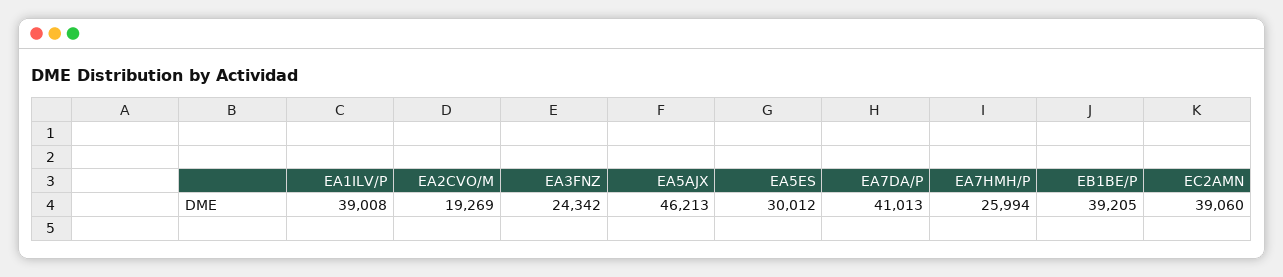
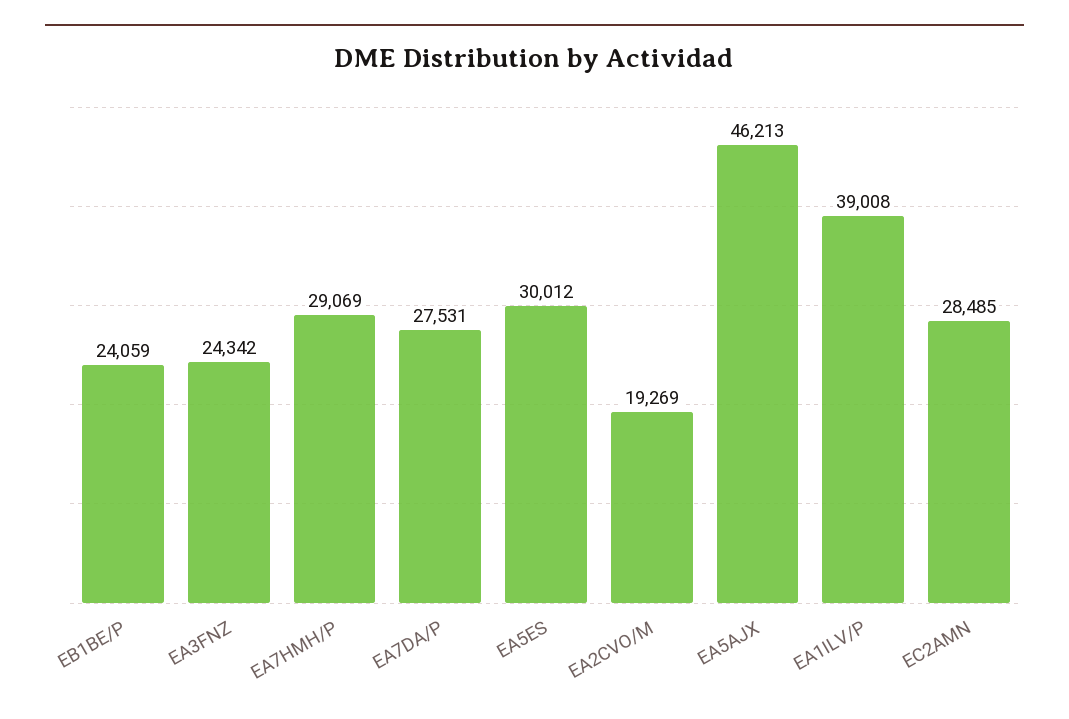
EA7DA/P: 41013 -> 27531
EA7HMH/P: 25994 -> 29069
EB1BE/P: 39205 -> 24059
EC2AMN: 39060 -> 28485

